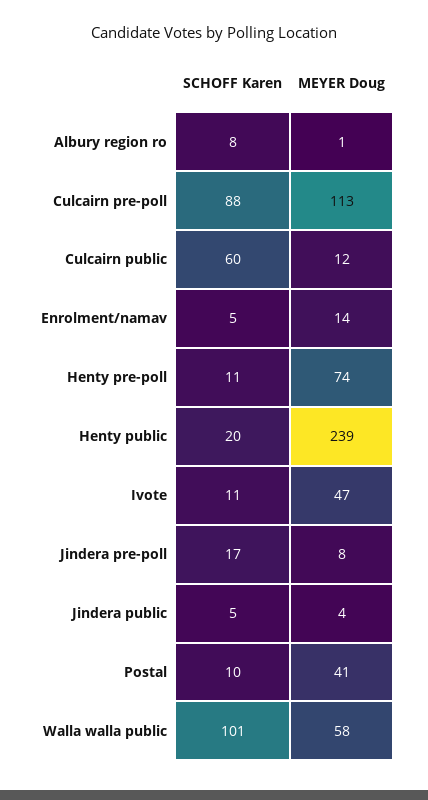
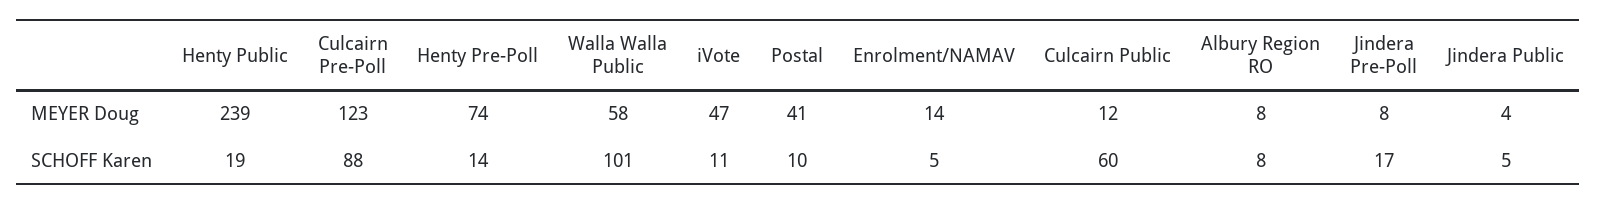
MEYER Doug, Albury region ro: 1 -> 8
MEYER Doug, Culcairn pre-poll: 113 -> 123
SCHOFF Karen, Henty pre-poll: 11 -> 14
SCHOFF Karen, Henty public: 20 -> 19

